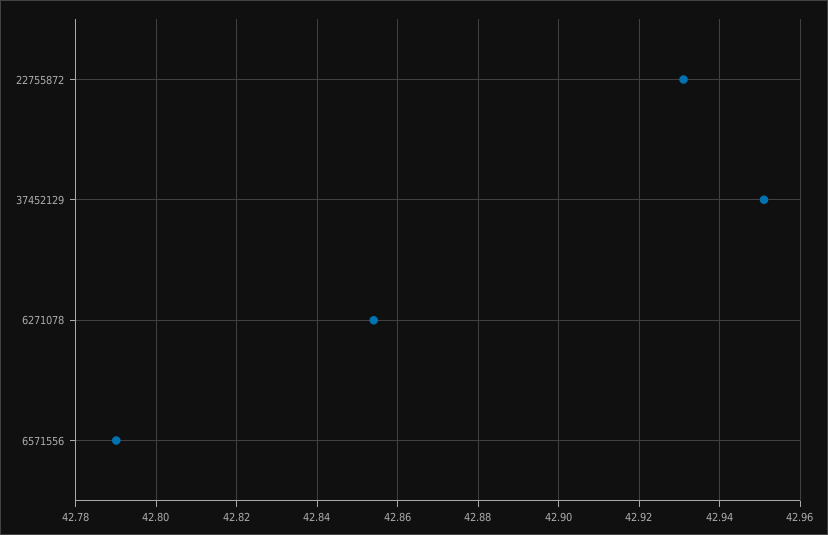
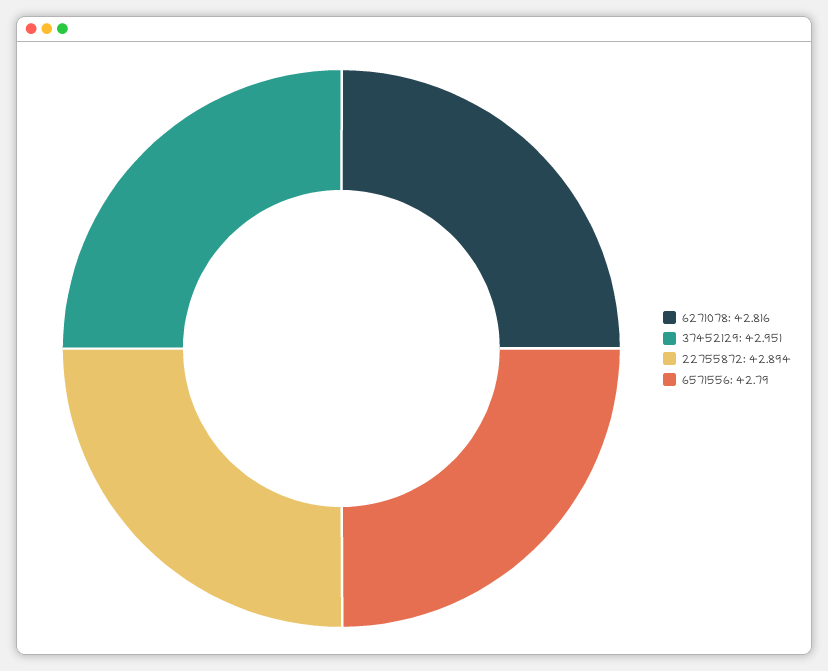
22755872: 42.93 -> 42.894
6271078: 42.855 -> 42.816

